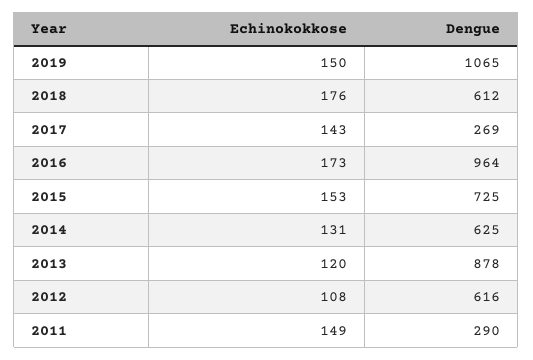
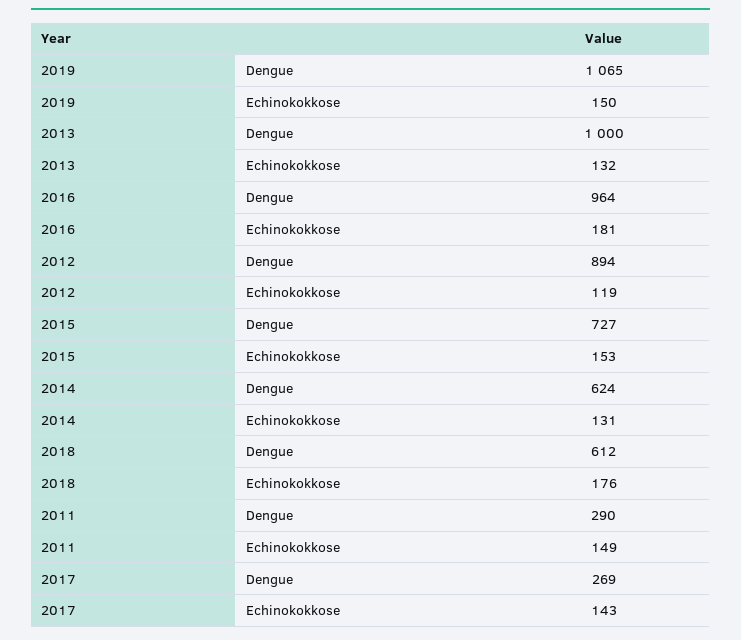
Echinokokkose, 2016: 173 -> 181
Dengue, 2015: 725 -> 727
Dengue, 2014: 625 -> 624
Echinokokkose, 2013: 120 -> 132
Dengue, 2013: 878 -> 1000
Echinokokkose, 2012: 108 -> 119
Dengue, 2012: 616 -> 894

